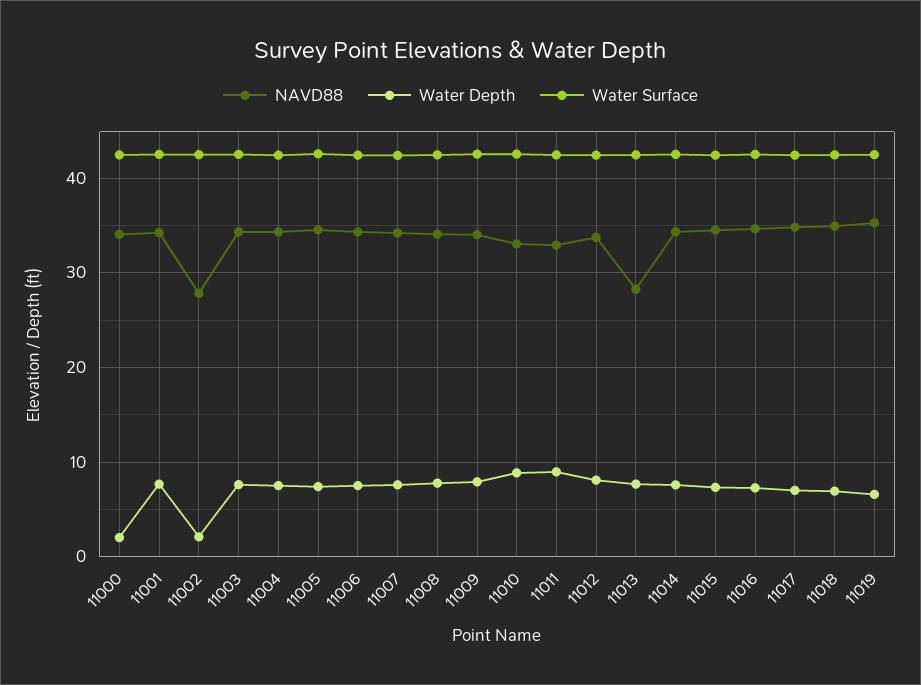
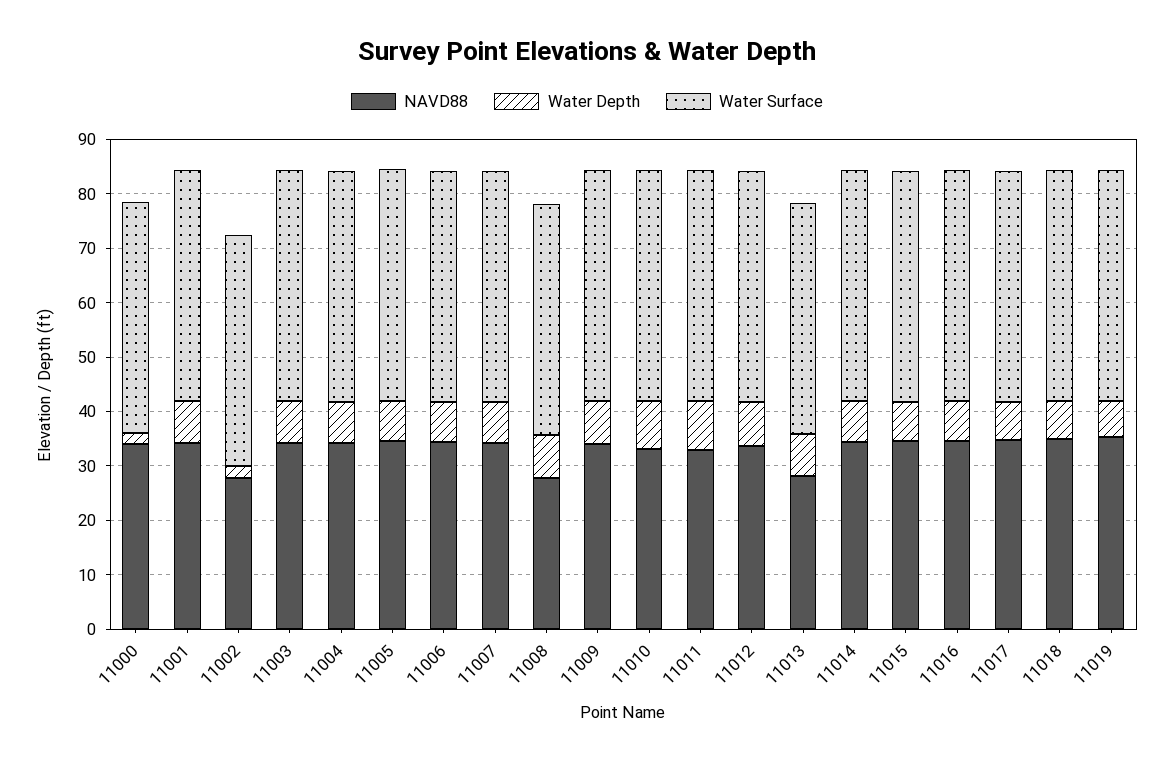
NAVD88, 11008: 34 -> 28

